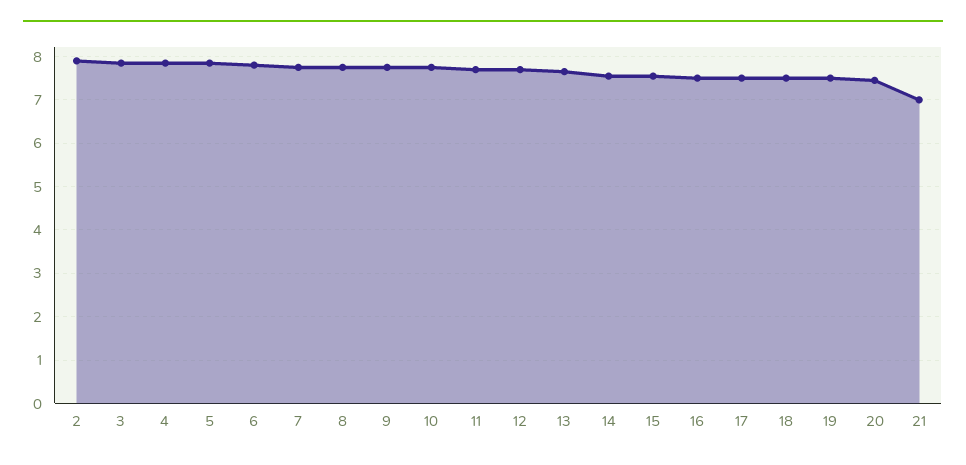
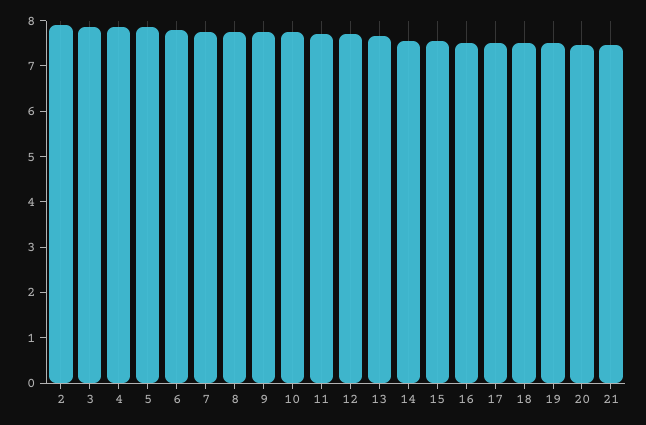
21: 7 -> 7.4

